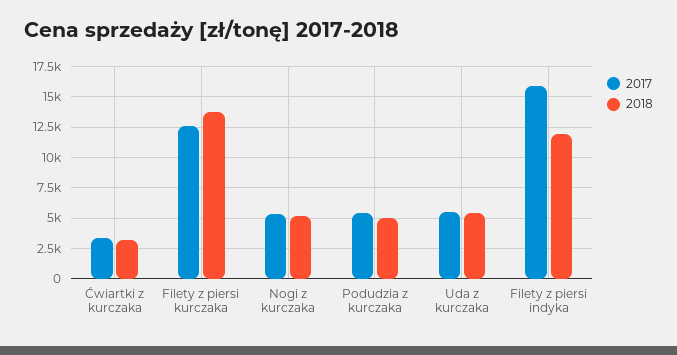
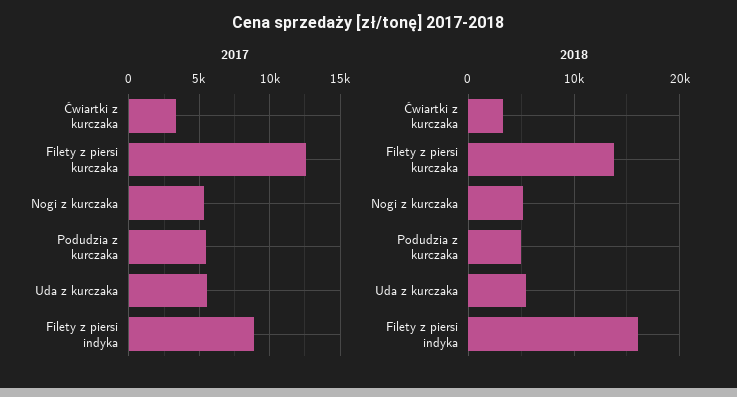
2017, Filety z piersi indyka: 16000 -> 9000
2018, Filety z piersi indyka: 12000 -> 16000

